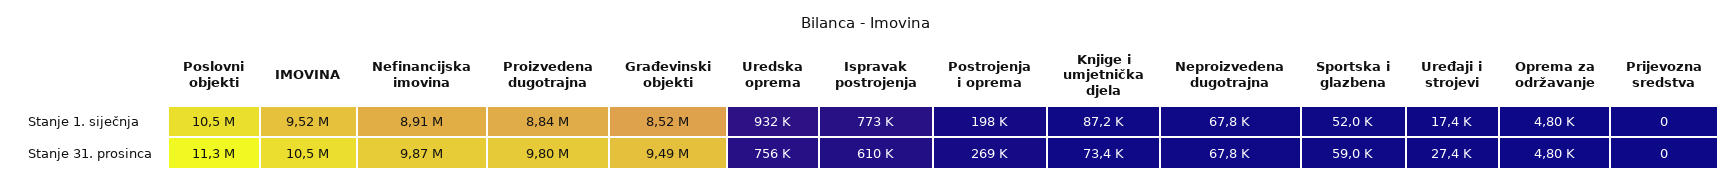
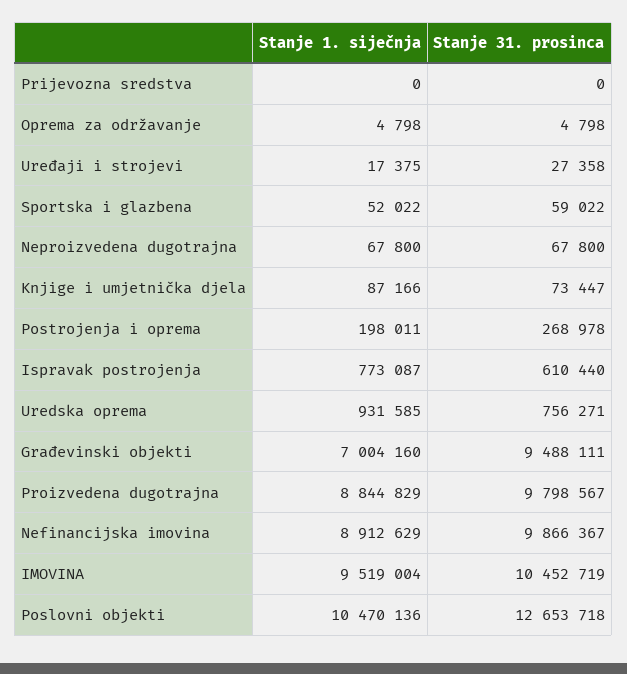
Građevinski objekti, Stanje 1. siječnja: 8520000 -> 7004160
Poslovni objekti, Stanje 31. prosinca: 11300000 -> 12653718

